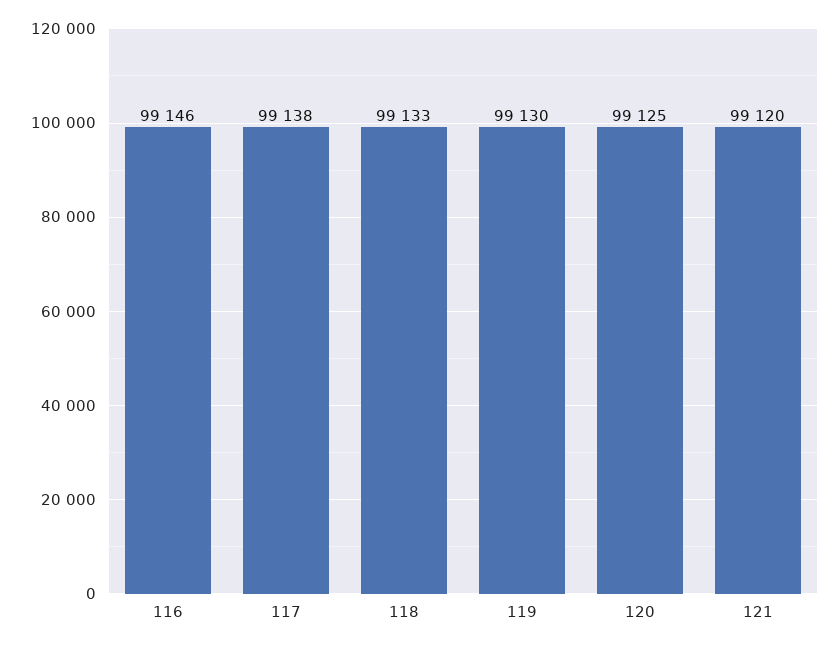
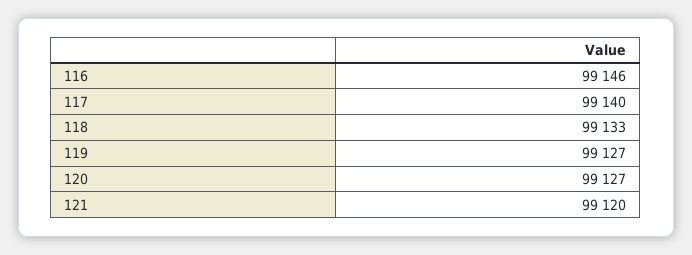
117: 99138 -> 99140
119: 99130 -> 99127
120: 99125 -> 99127

